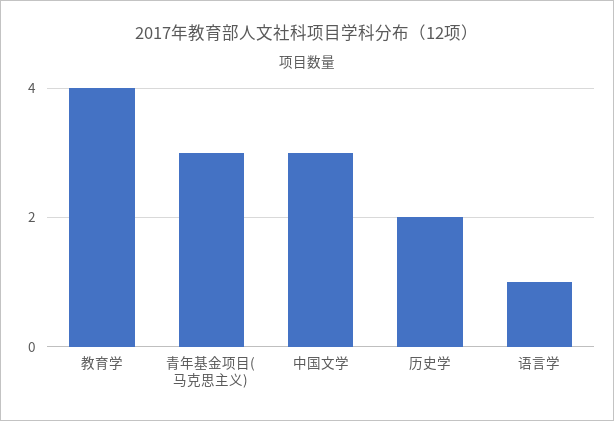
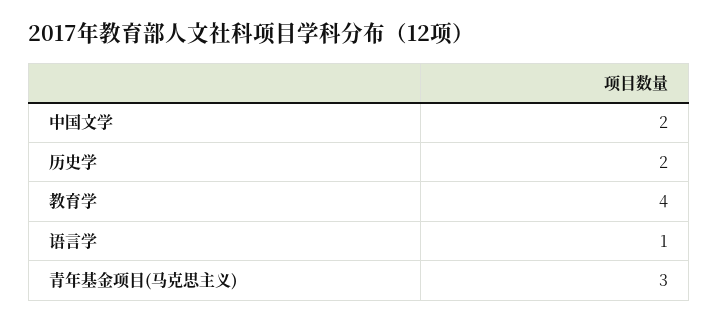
中国文学: 3 -> 2

